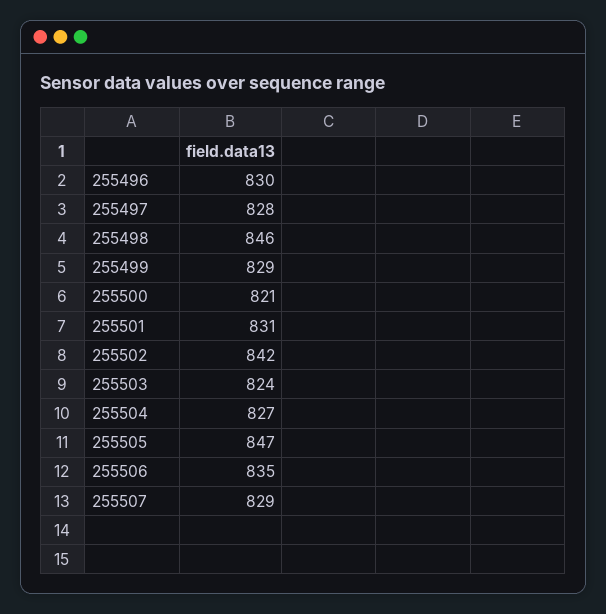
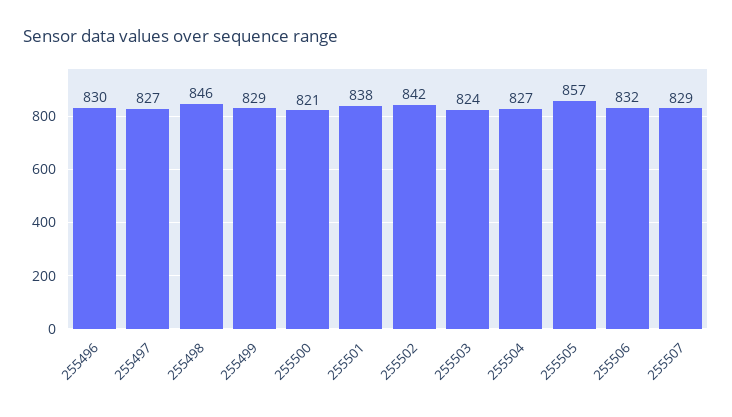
255497: 828 -> 827
255501: 831 -> 838
255505: 847 -> 857
255506: 835 -> 832

